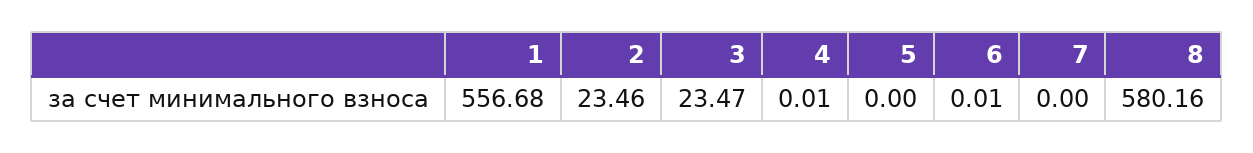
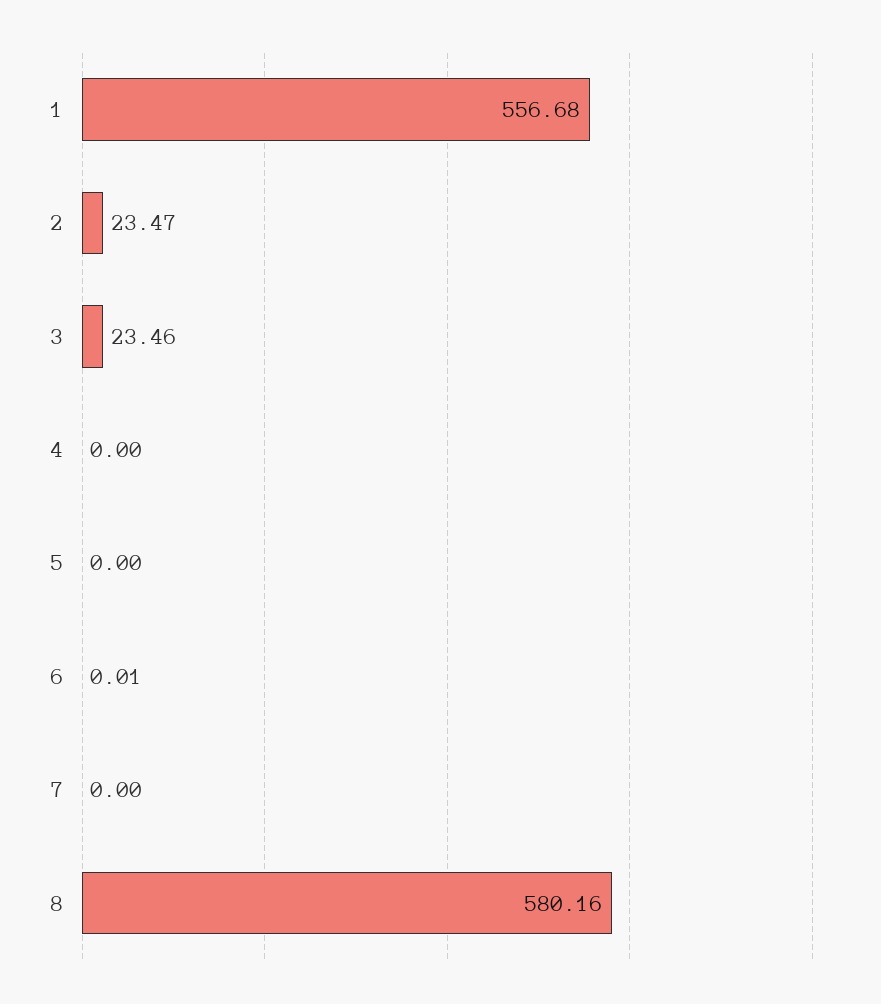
2: 23.46 -> 23.47
3: 23.47 -> 23.46
4: 0.01 -> 0

